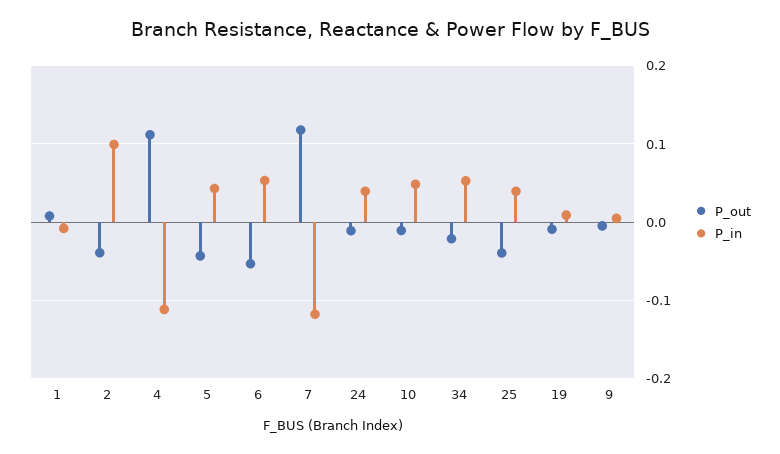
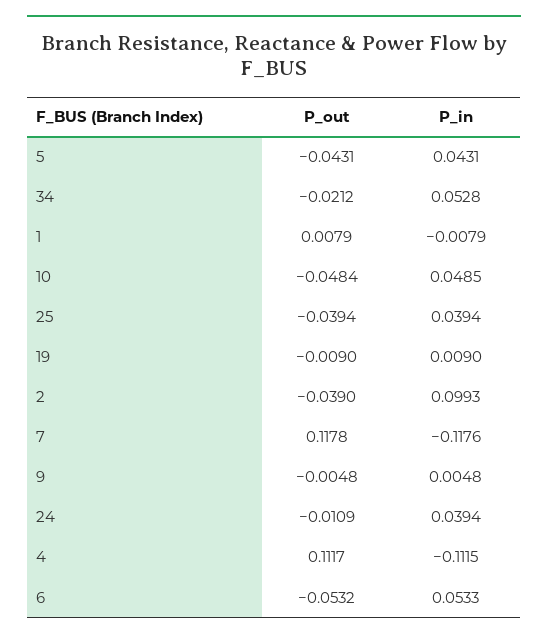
P_out, 10: -0.01 -> -0.0484

